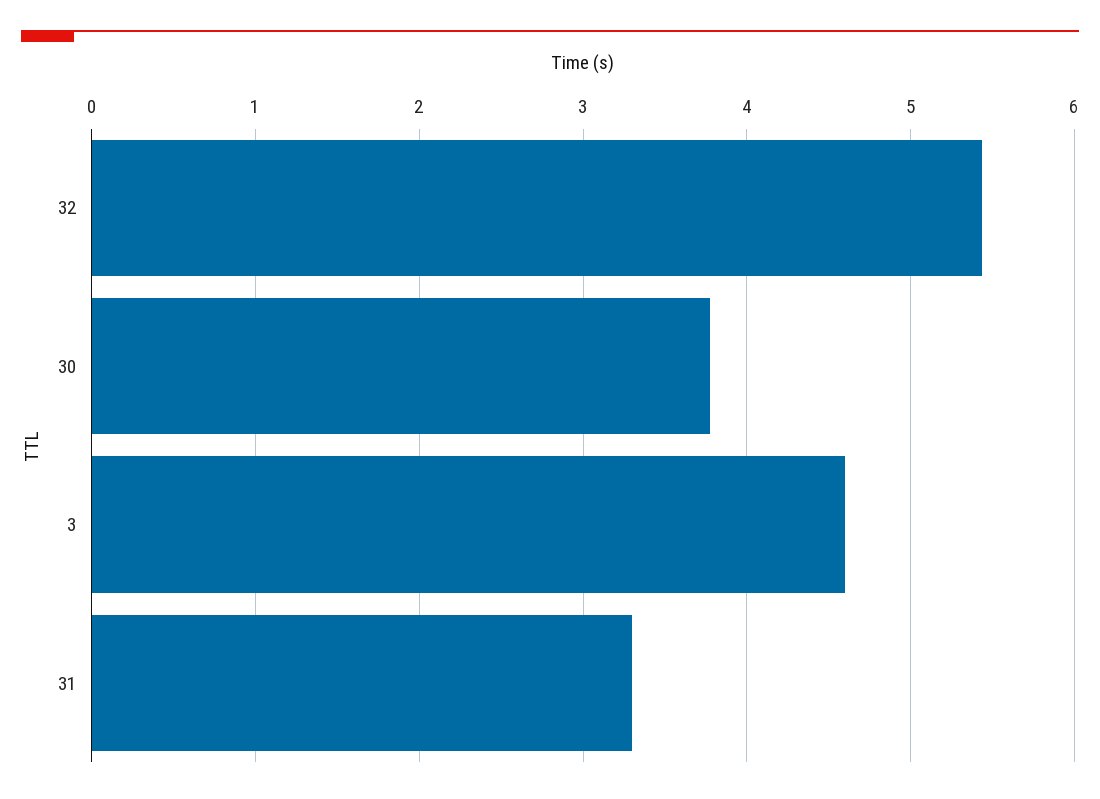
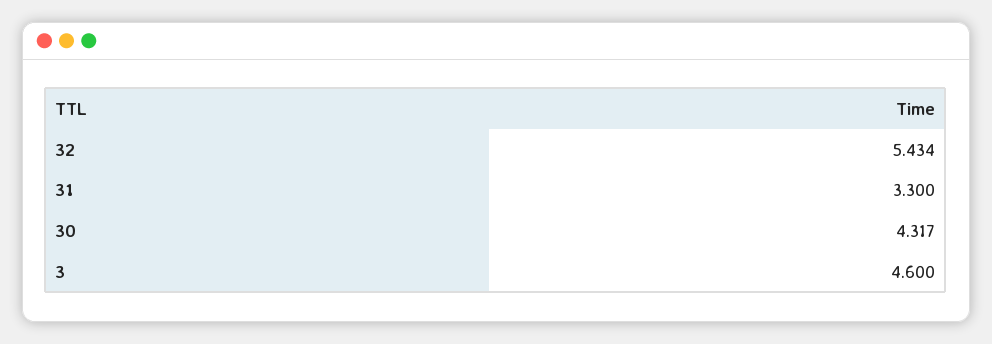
30: 3.8 -> 4.317

